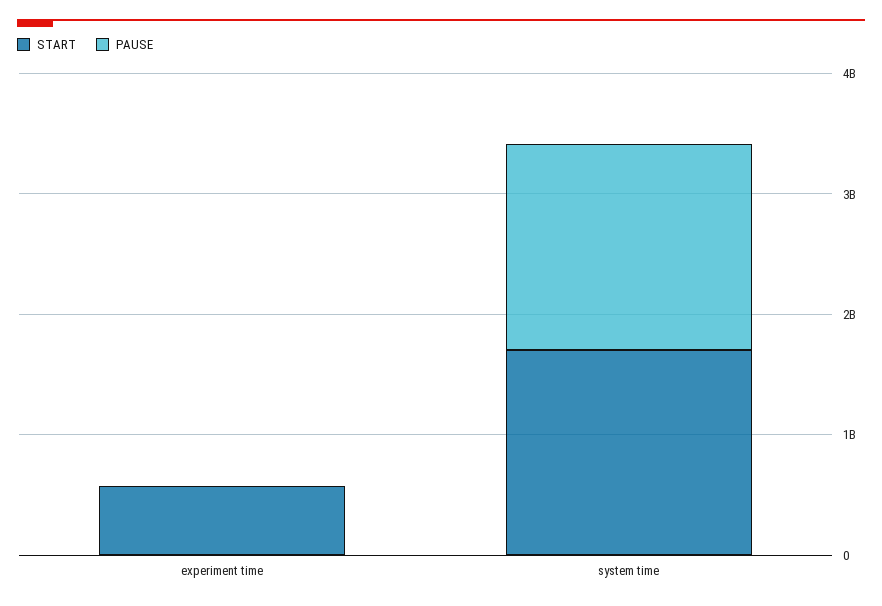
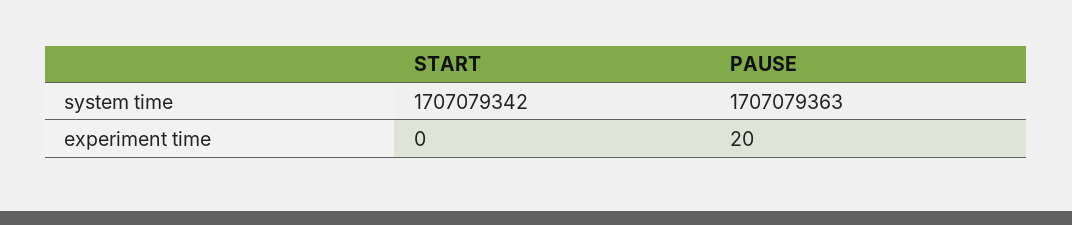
START, experiment time: 600000000 -> 0

